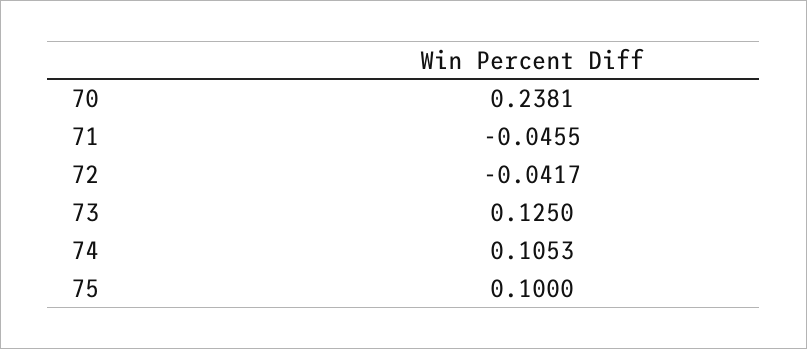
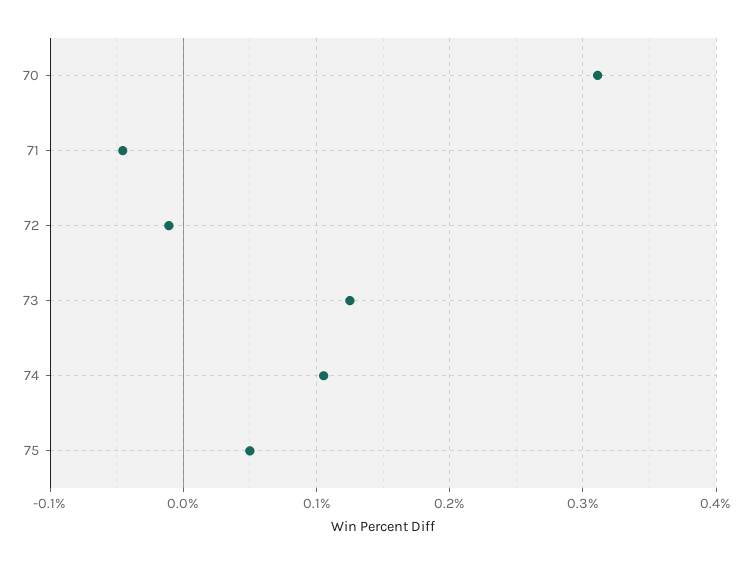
70: 0.2381 -> 0.31
72: -0.0417 -> -0.01
75: 0.1 -> 0.05

